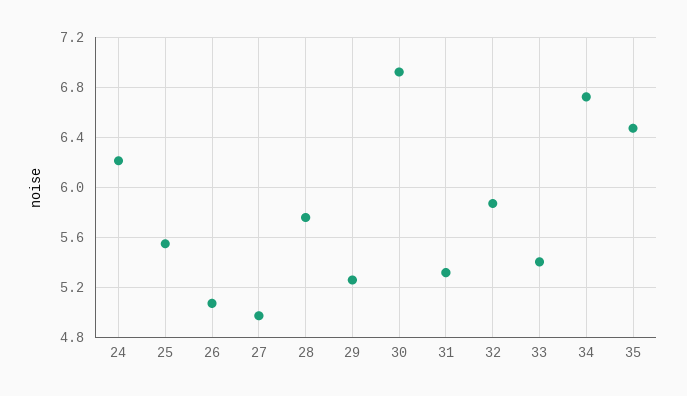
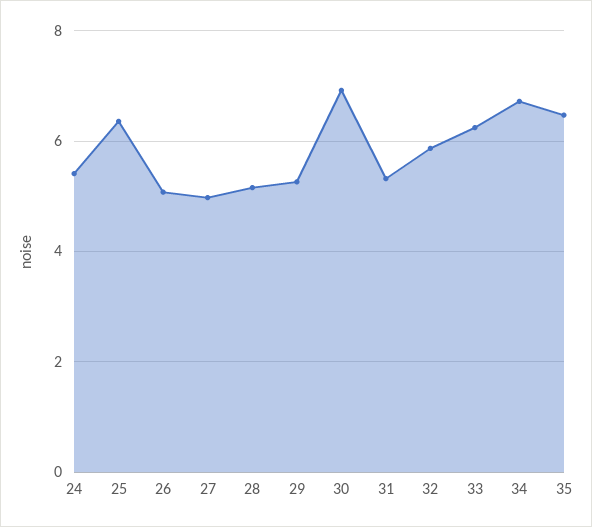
24: 6.2 -> 5.4
25: 5.55 -> 6.4
28: 5.75 -> 5.2
33: 5.4 -> 6.2

